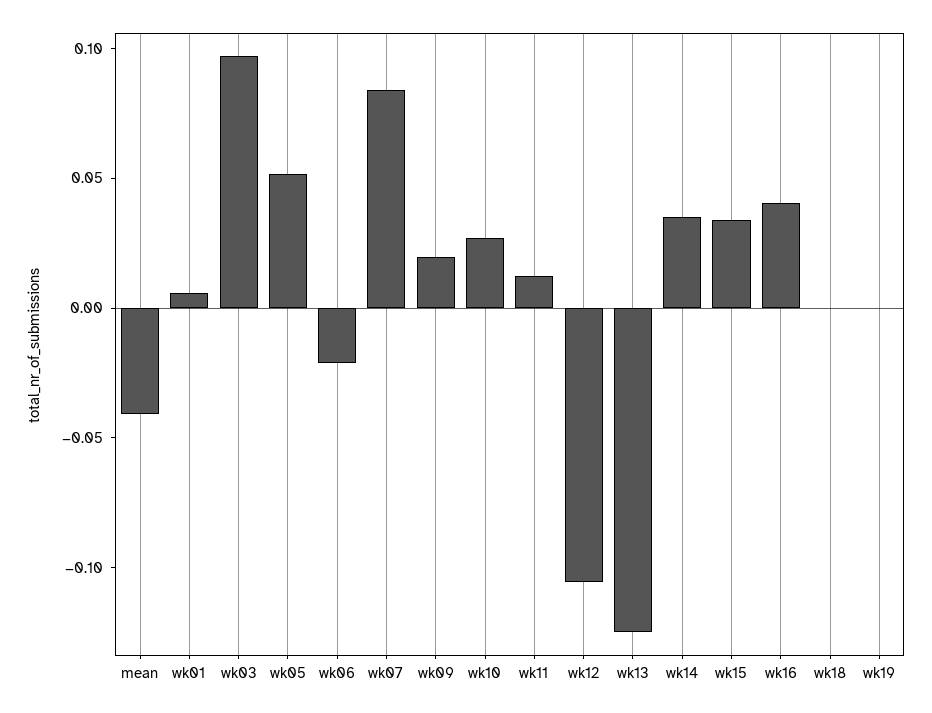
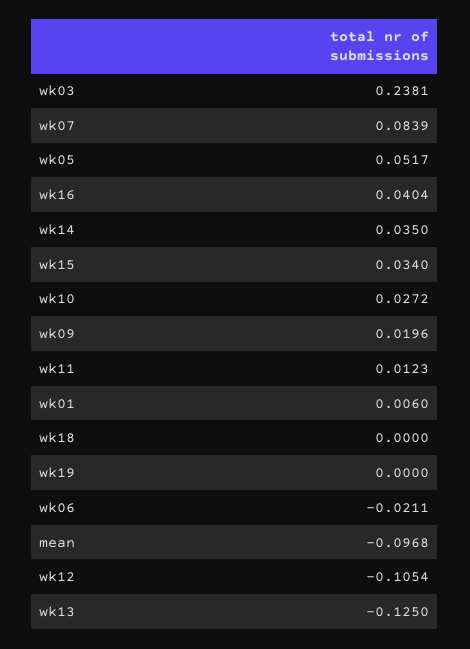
mean: -0.04 -> -0.0968
wk03: 0.1 -> 0.2381

